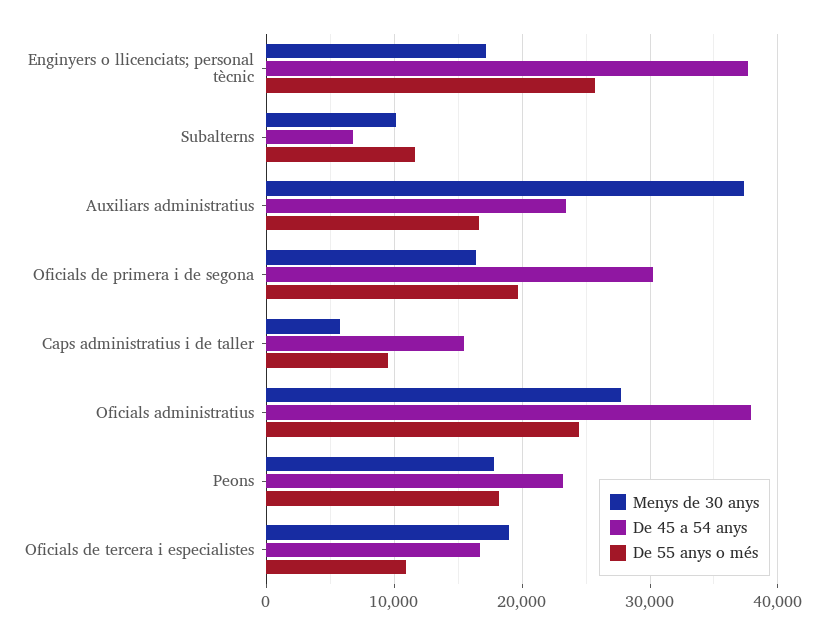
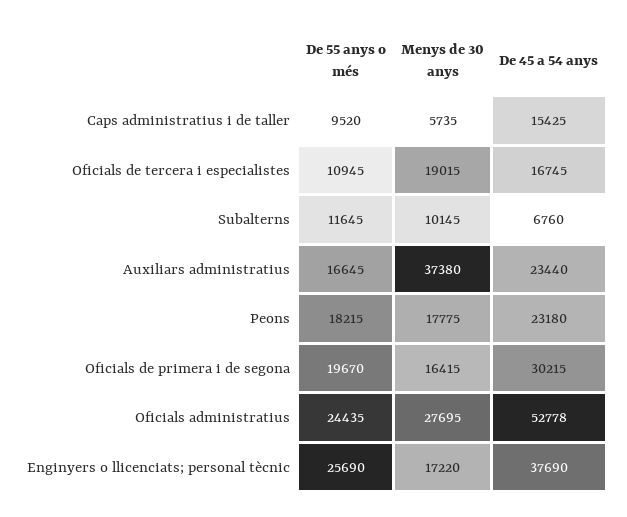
De 45 a 54 anys, Oficials administratius: 38000 -> 52778

